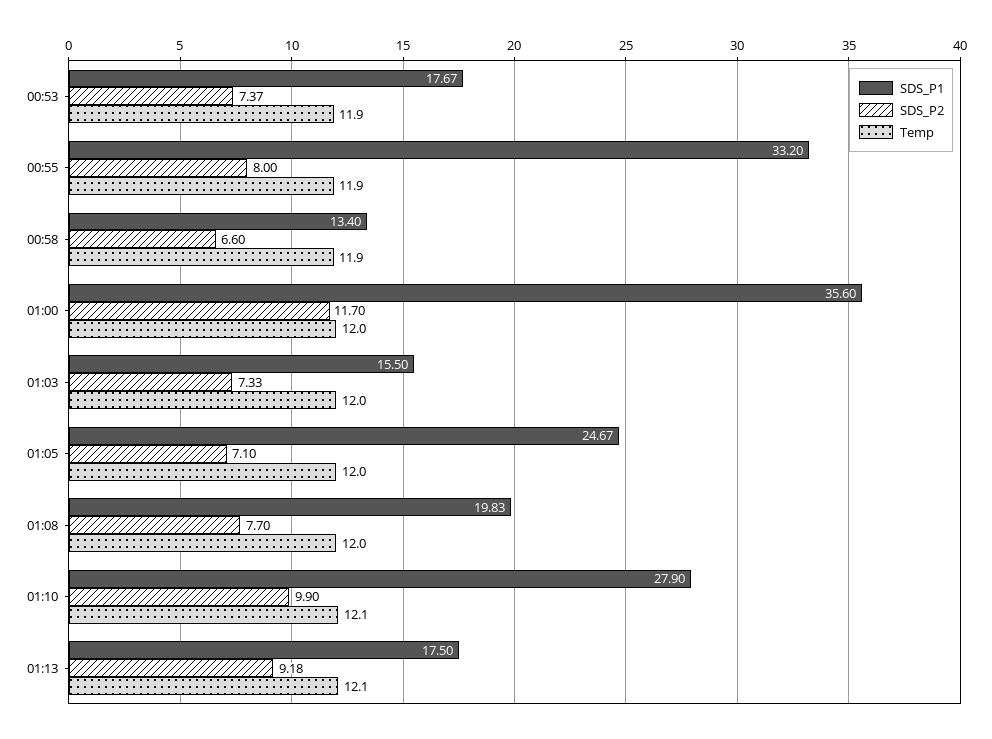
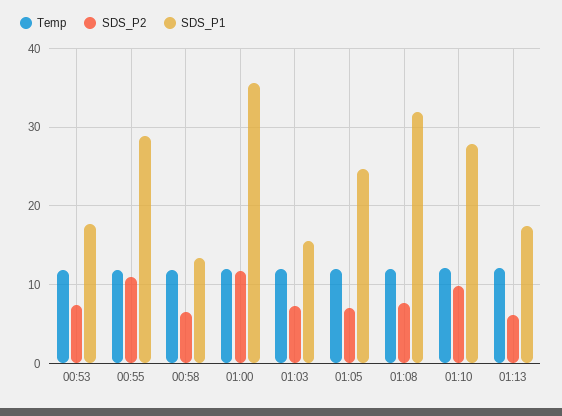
SDS_P1, 00:55: 33.2 -> 29
SDS_P2, 00:55: 8 -> 11
SDS_P1, 01:08: 19.83 -> 32
SDS_P2, 01:13: 9.18 -> 6

